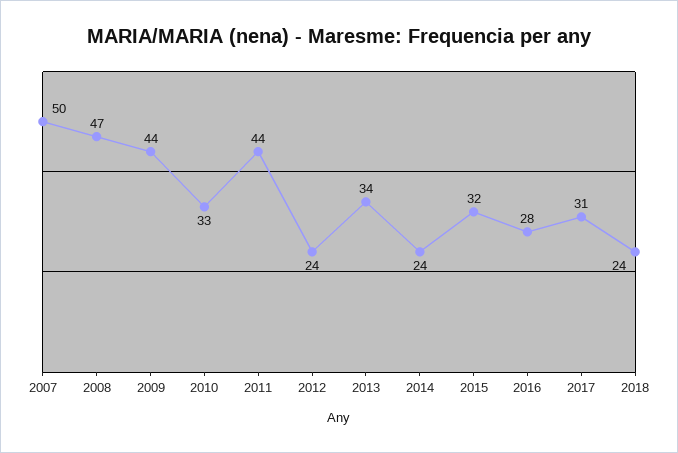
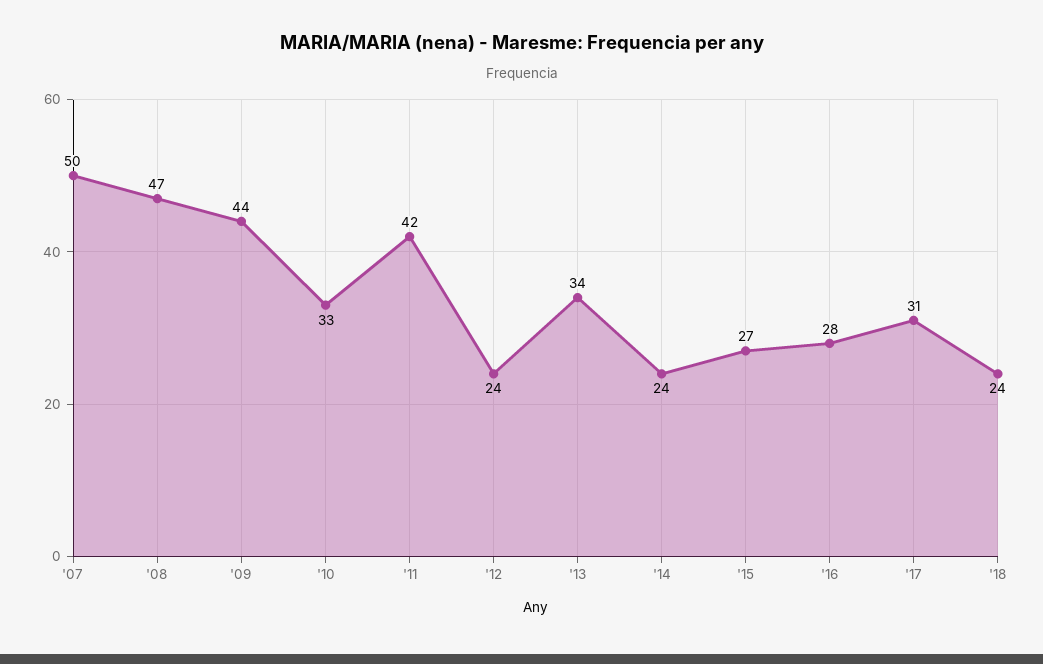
2011: 44 -> 42
2015: 32 -> 27

